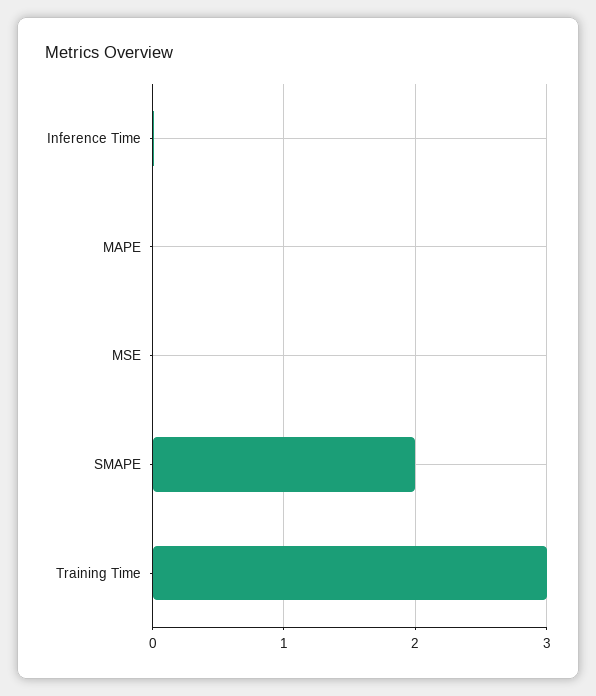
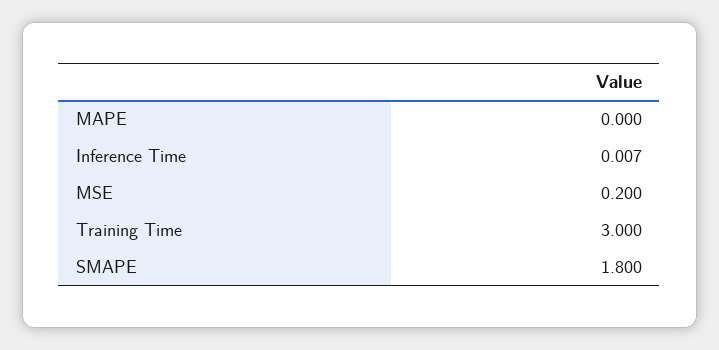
MSE: 0 -> 0.2
SMAPE: 2 -> 1.8

